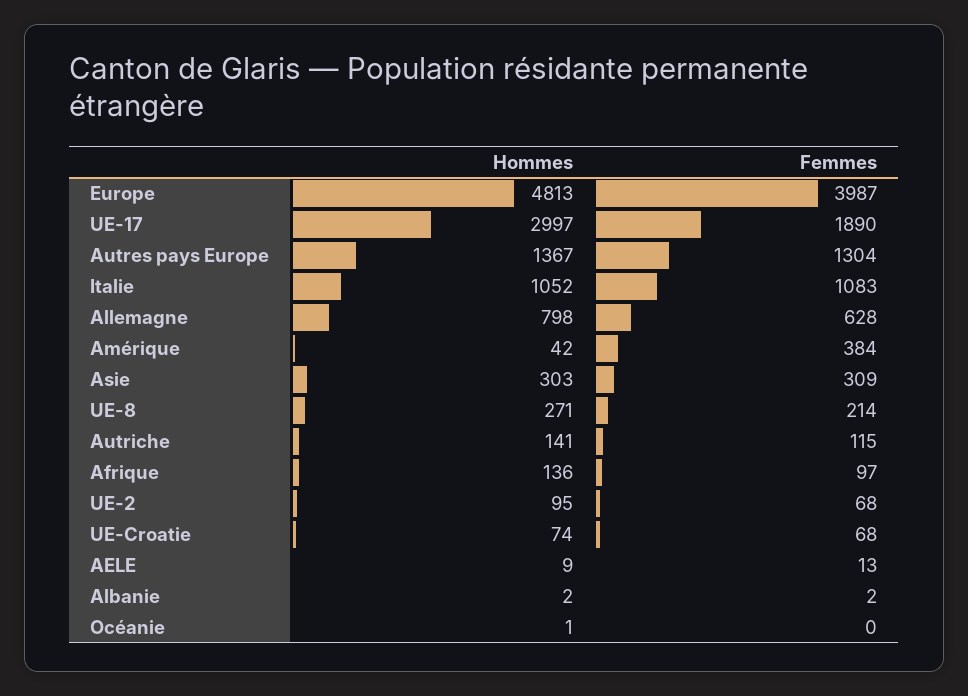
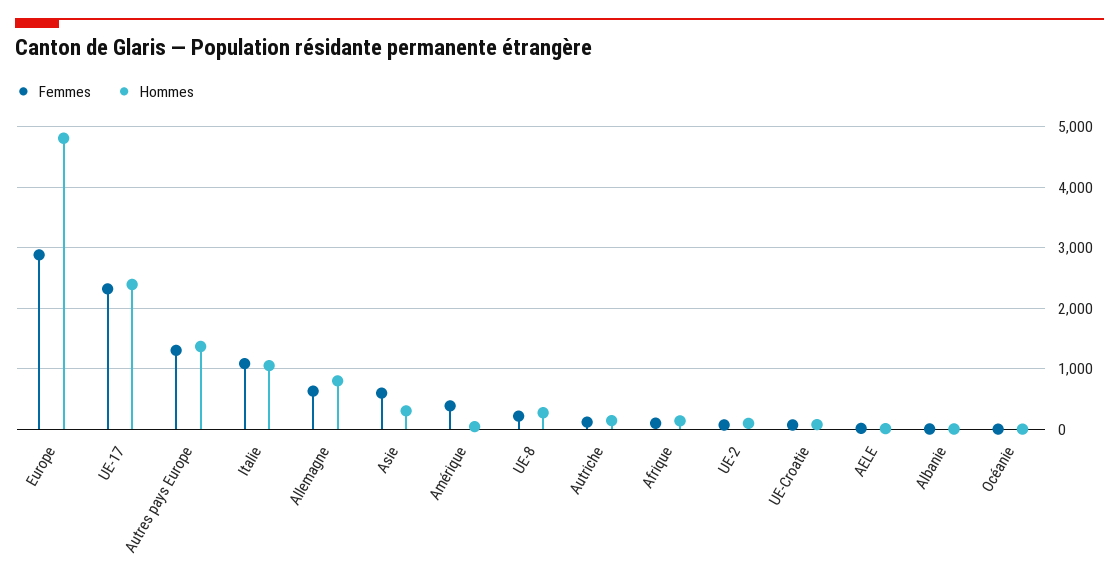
Femmes, Europe: 3987 -> 2900
Hommes, UE-17: 2997 -> 2400
Femmes, UE-17: 1890 -> 2300
Femmes, Asie: 309 -> 600

